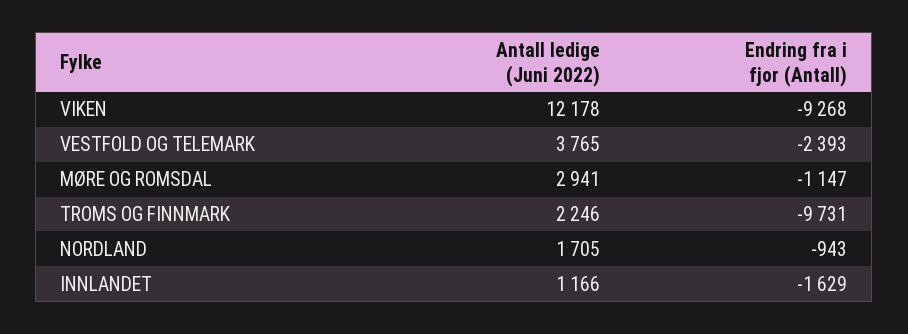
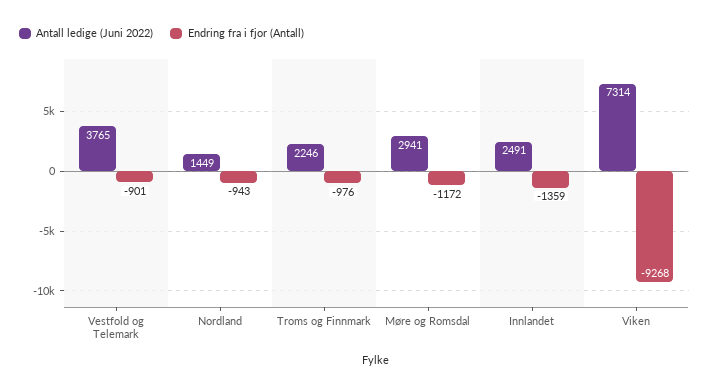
Antall ledige (Juni 2022), VIKEN: 12178 -> 7314
Endring fra i fjor (Antall), VESTFOLD OG TELEMARK: -2393 -> -901
Endring fra i fjor (Antall), MØRE OG ROMSDAL: -1147 -> -1172
Endring fra i fjor (Antall), TROMS OG FINNMARK: -9731 -> -976
Antall ledige (Juni 2022), NORDLAND: 1705 -> 1449
Antall ledige (Juni 2022), INNLANDET: 1166 -> 2491
Endring fra i fjor (Antall), INNLANDET: -1629 -> -1359

